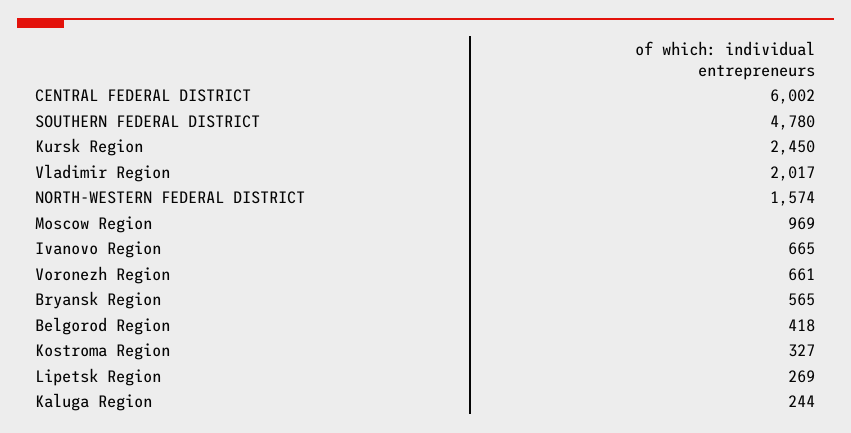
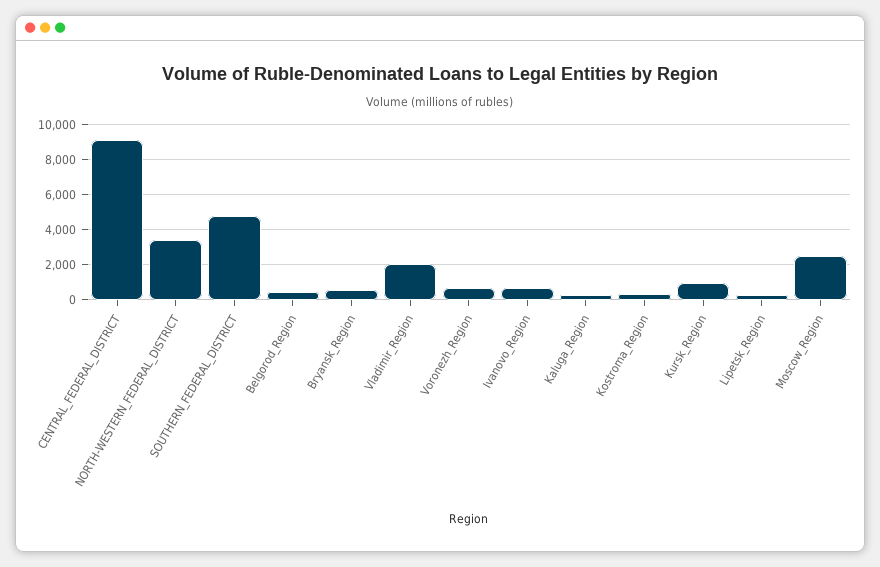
CENTRAL FEDERAL DISTRICT: 6002 -> 9000
Kursk Region: 2450 -> 1000
NORTH-WESTERN FEDERAL DISTRICT: 1574 -> 3500
Moscow Region: 969 -> 2500

